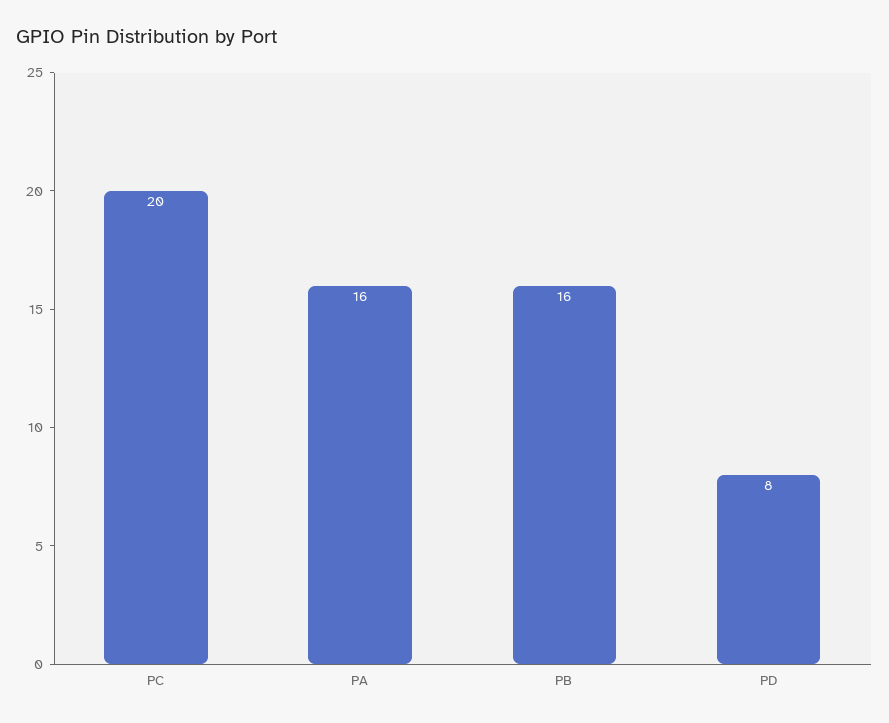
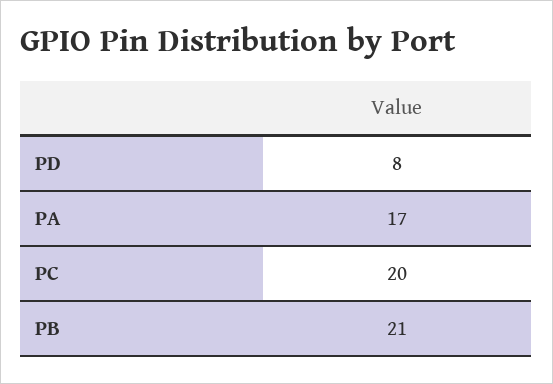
PA: 16 -> 17
PB: 16 -> 21

